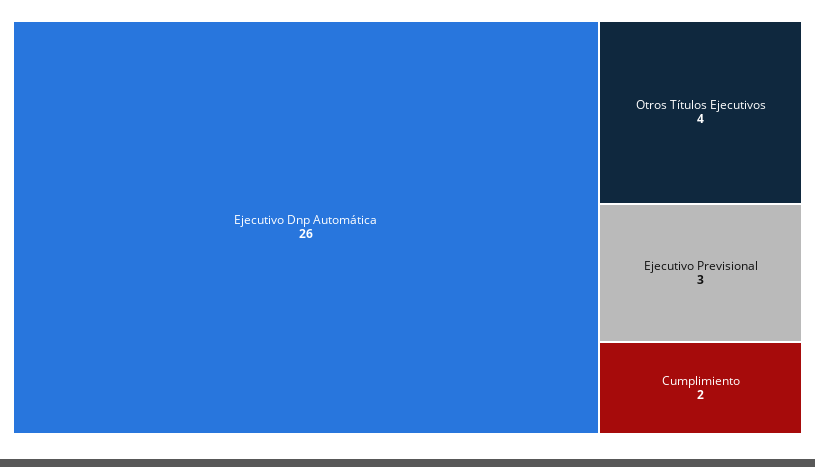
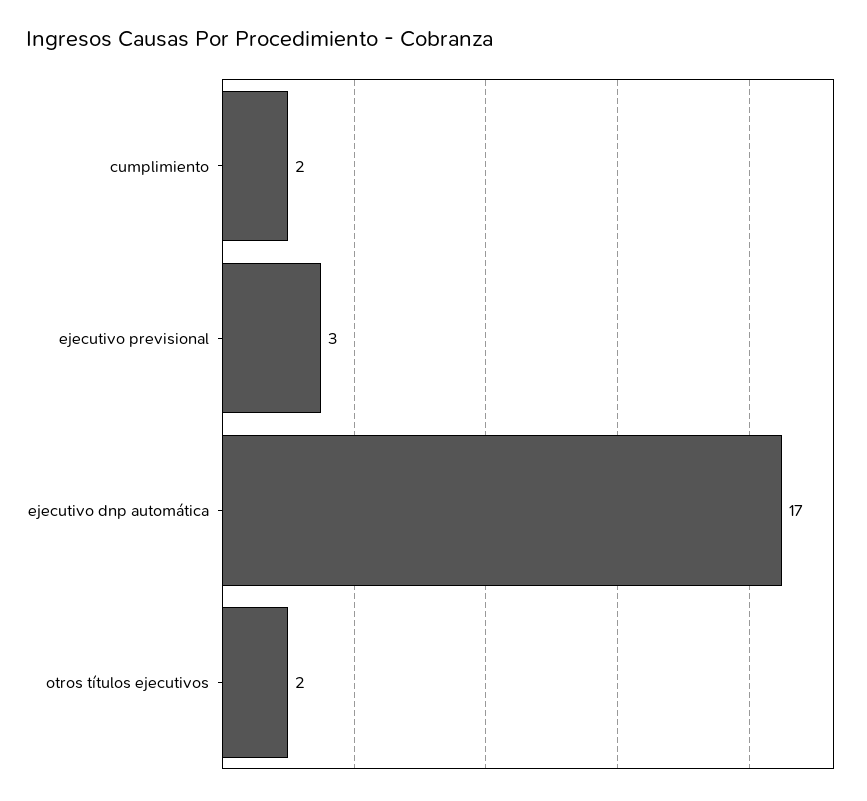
Ejecutivo Dnp Automática: 26 -> 17
Otros Títulos Ejecutivos: 4 -> 2

